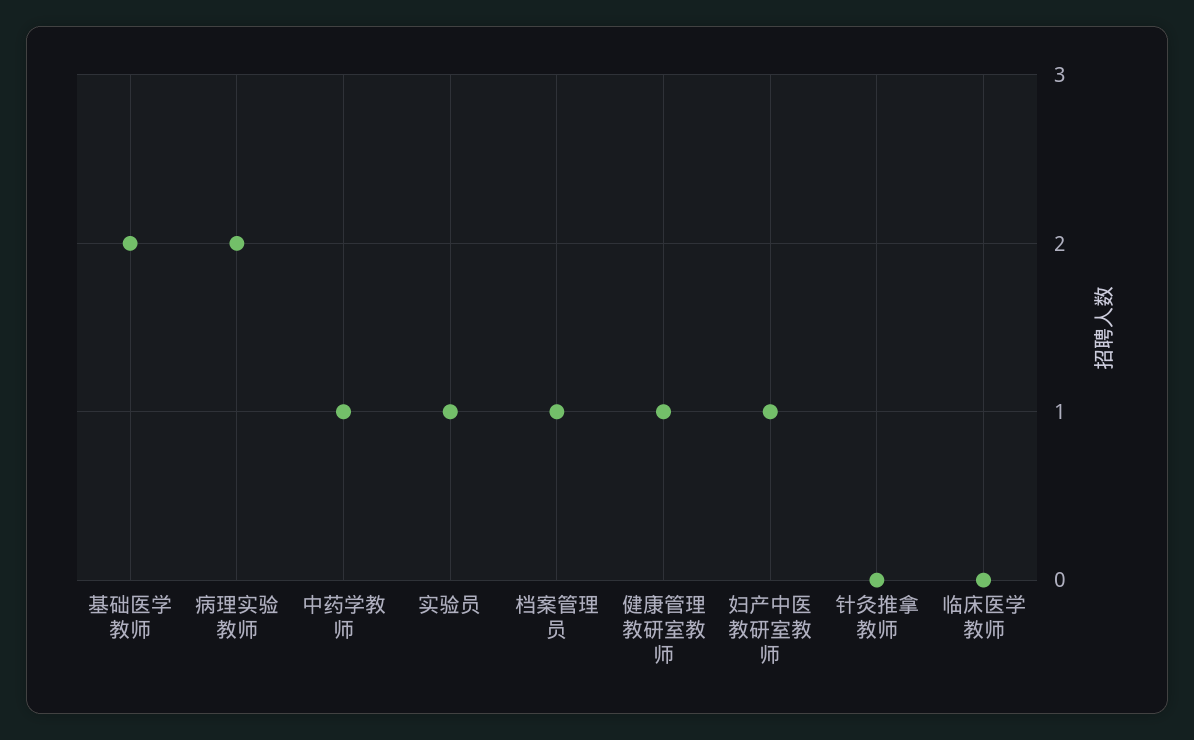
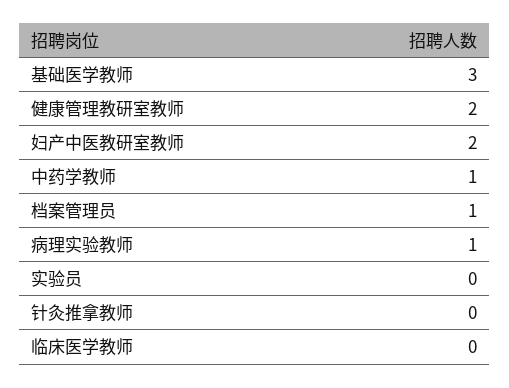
基础医学教师: 2 -> 3
病理实验教师: 2 -> 1
实验员: 1 -> 0
健康管理教研室教师: 1 -> 2
妇产中医教研室教师: 1 -> 2

